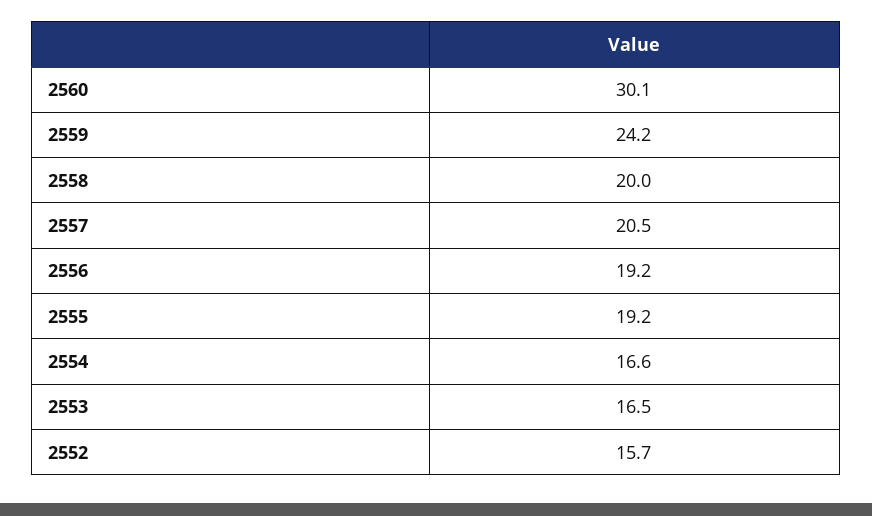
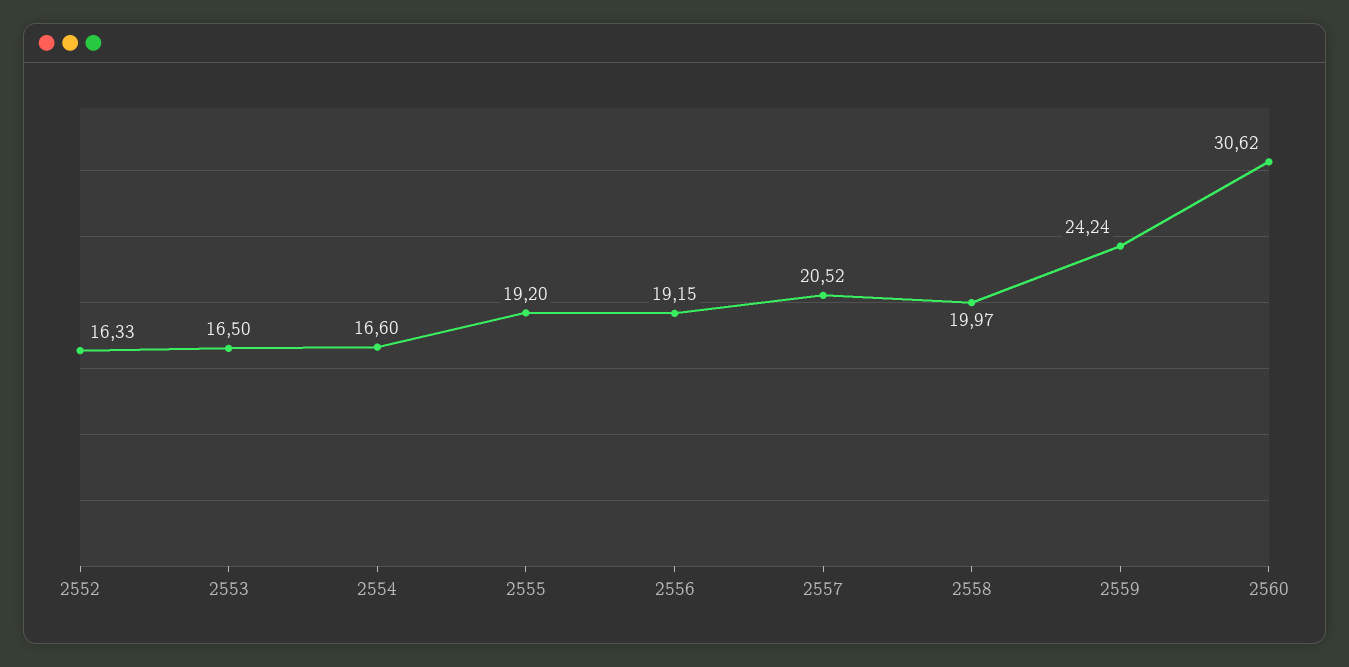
2560: 30.1 -> 30.62
2552: 15.7 -> 16.33

